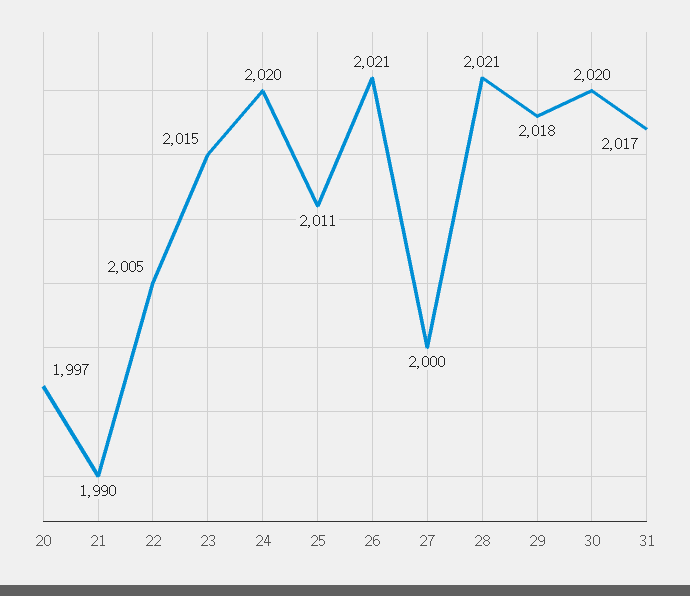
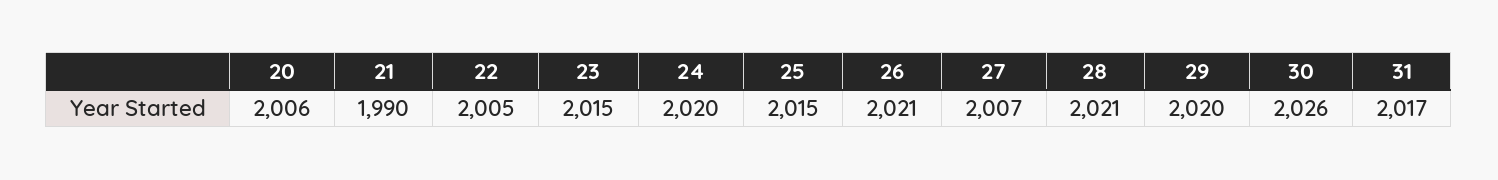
20: 1997 -> 2006
25: 2011 -> 2015
27: 2000 -> 2007
29: 2018 -> 2020
30: 2020 -> 2026

